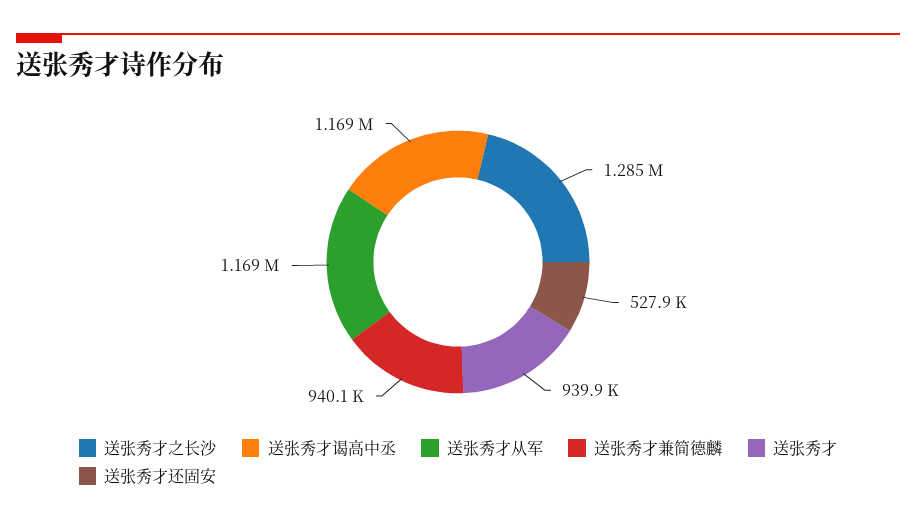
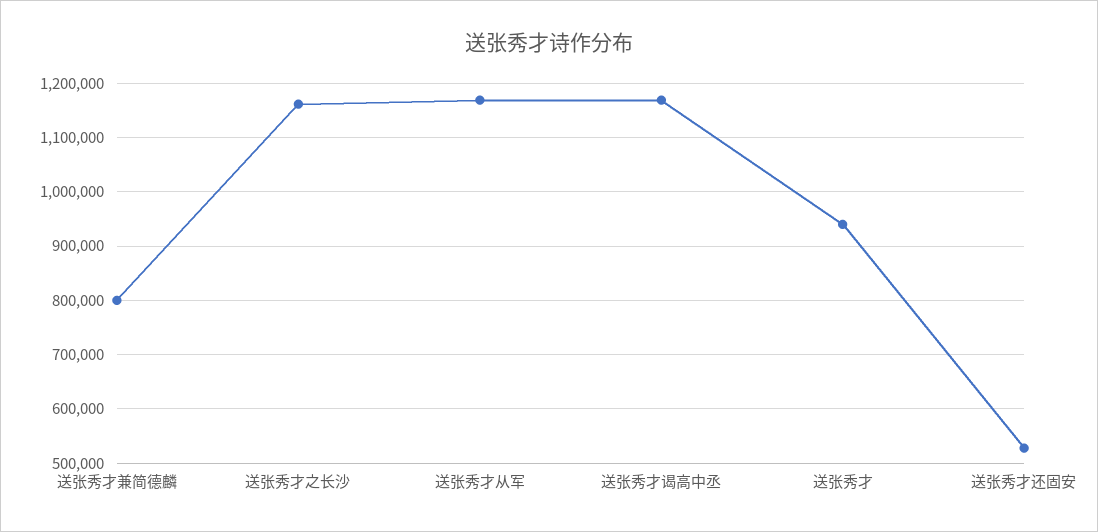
送张秀才之长沙: 1285000 -> 1160000
送张秀才兼简德麟: 940100 -> 800000

